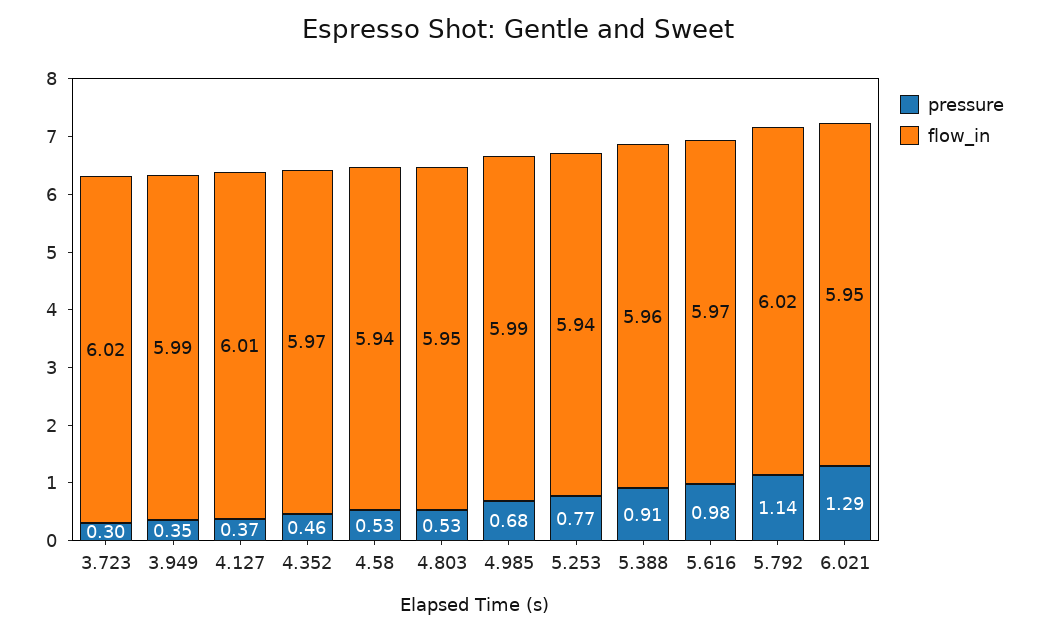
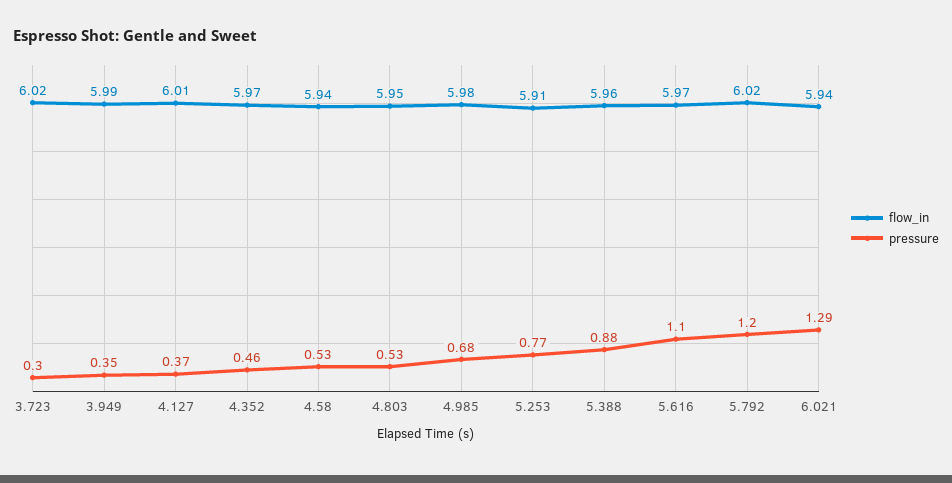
flow_in, 4.985: 5.99 -> 5.98
flow_in, 5.253: 5.94 -> 5.91
pressure, 5.388: 0.91 -> 0.88
pressure, 5.616: 0.98 -> 1.1
pressure, 5.792: 1.14 -> 1.2
flow_in, 6.021: 5.95 -> 5.94

